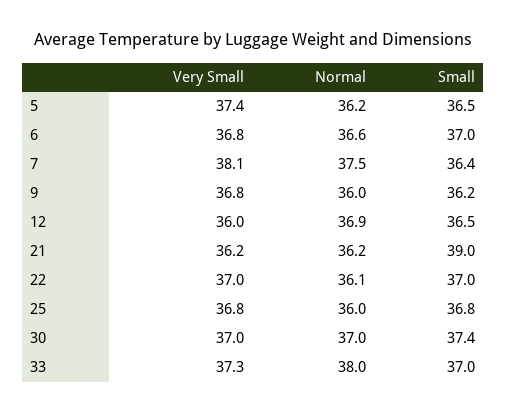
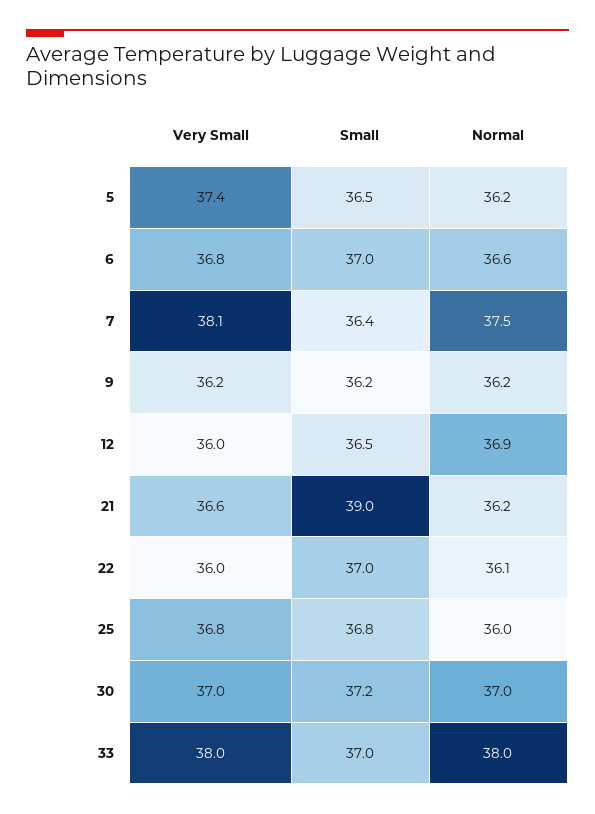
Very Small, 9: 36.8 -> 36.2
Normal, 9: 36 -> 36.2
Very Small, 21: 36.2 -> 36.6
Very Small, 22: 37 -> 36
Small, 30: 37.4 -> 37.2
Very Small, 33: 37.3 -> 38

